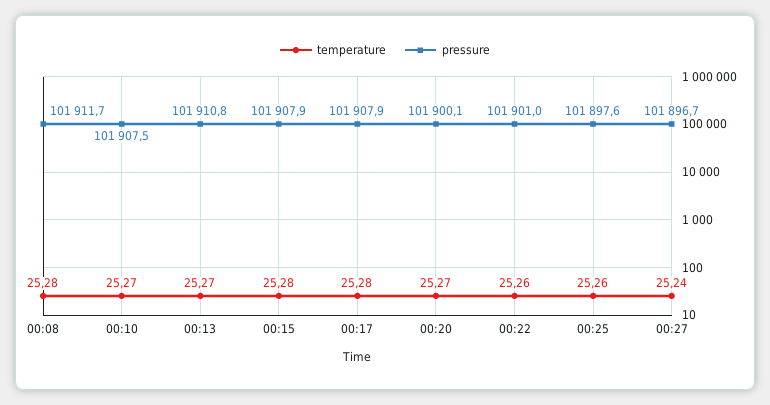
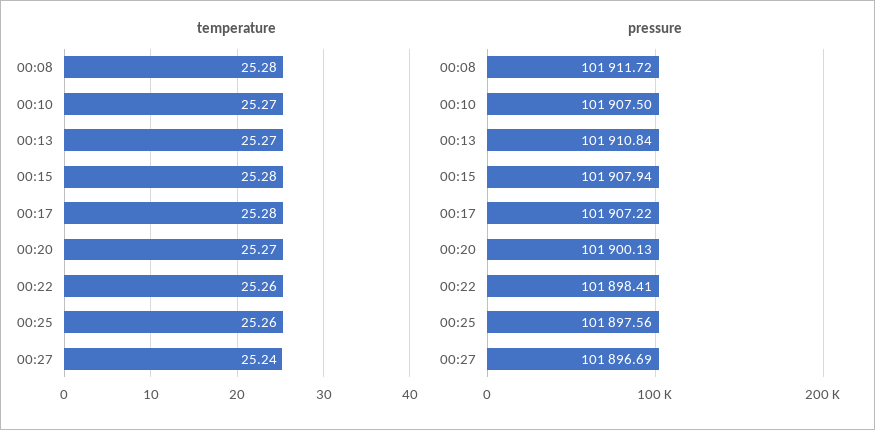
pressure, 00:17: 101907.9 -> 101907.22
pressure, 00:22: 101901 -> 101898.41

